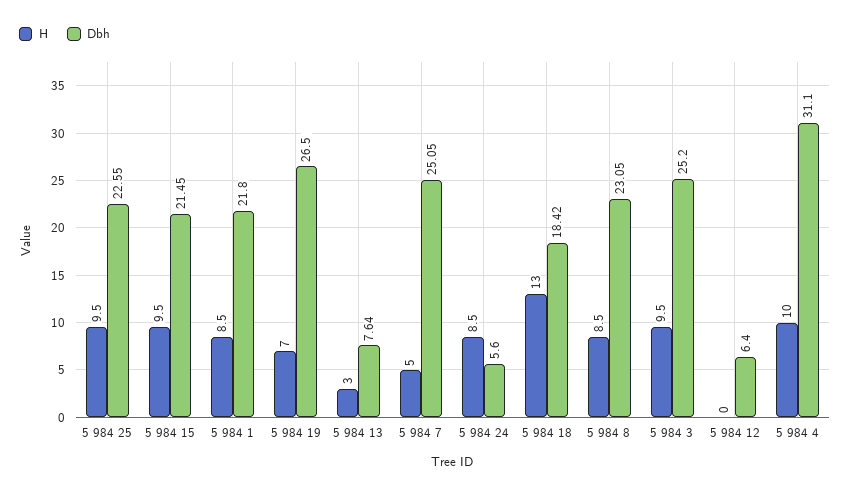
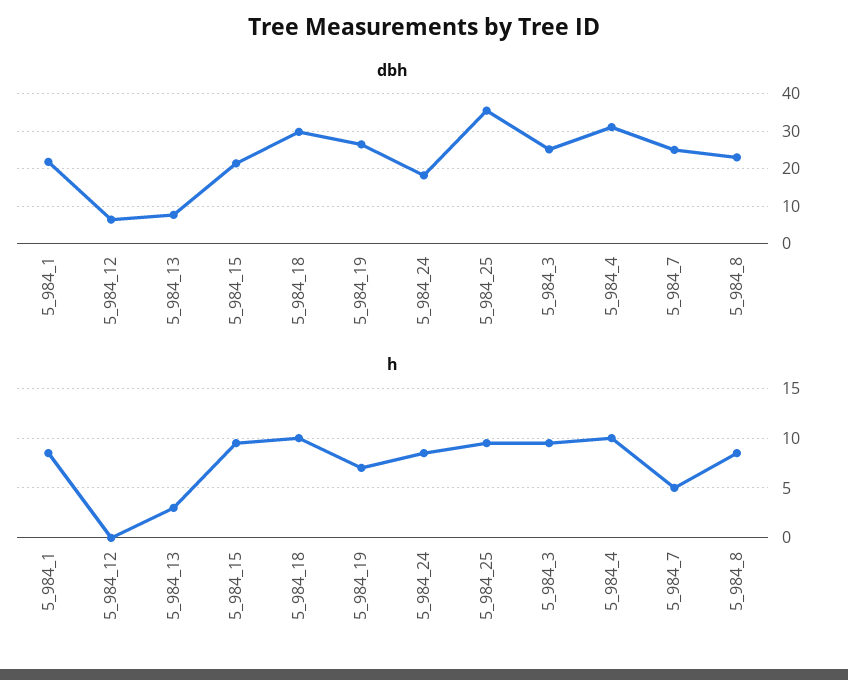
Dbh, 5 984 25: 22.55 -> 36
Dbh, 5 984 24: 5.6 -> 18
H, 5 984 18: 13 -> 10
Dbh, 5 984 18: 18.42 -> 30

